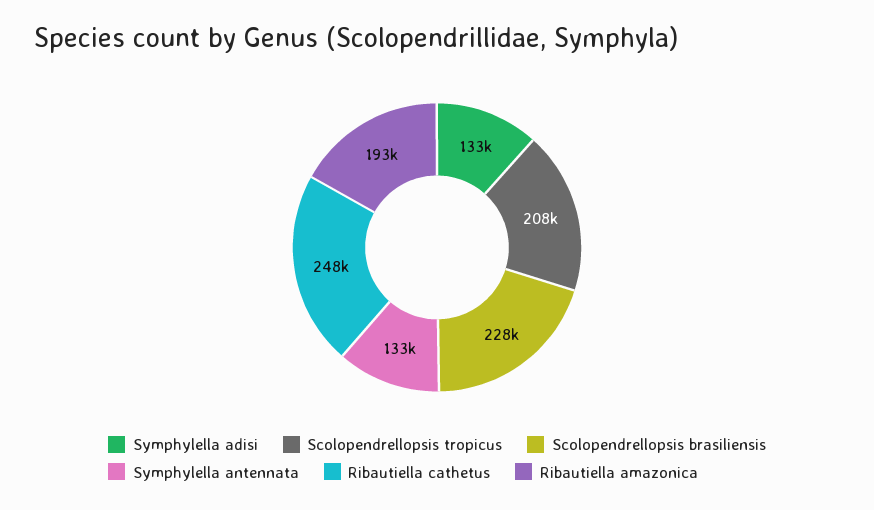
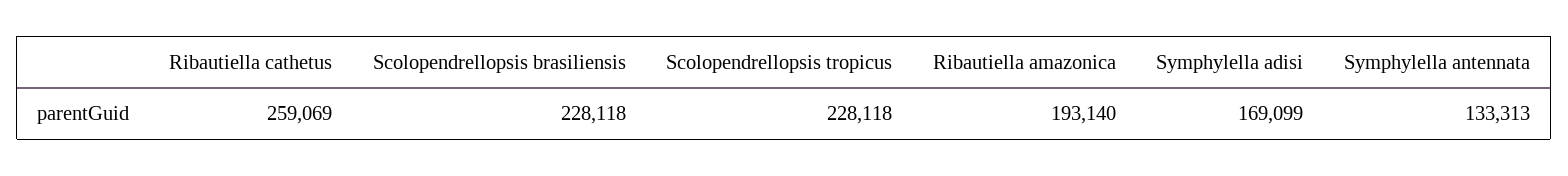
Symphylella adisi: 133000 -> 169099
Scolopendrellopsis tropicus: 208000 -> 228118
Ribautiella cathetus: 248000 -> 259069

